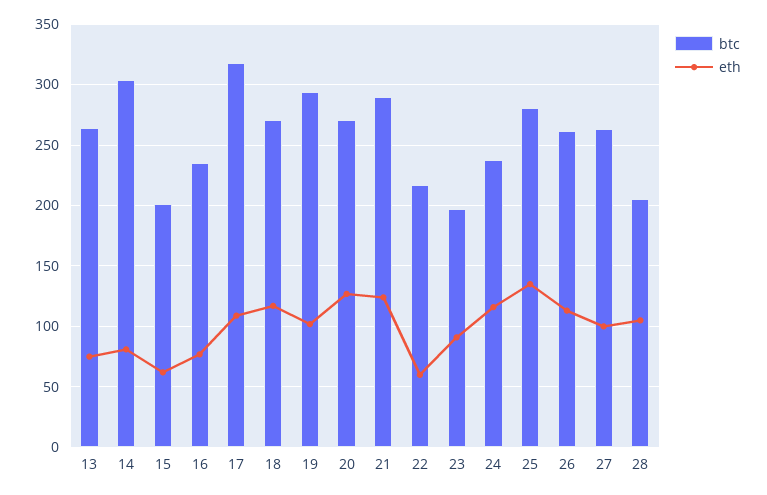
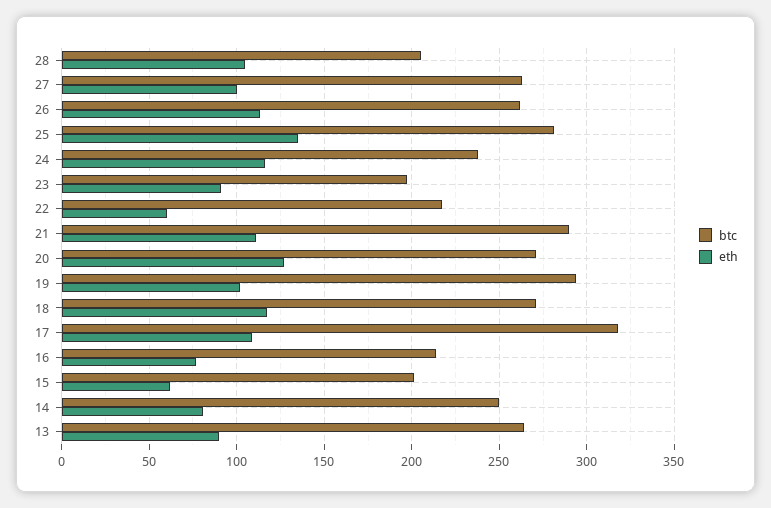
eth, 13: 75 -> 90
btc, 14: 305 -> 250
btc, 16: 235 -> 215
eth, 21: 125 -> 110

